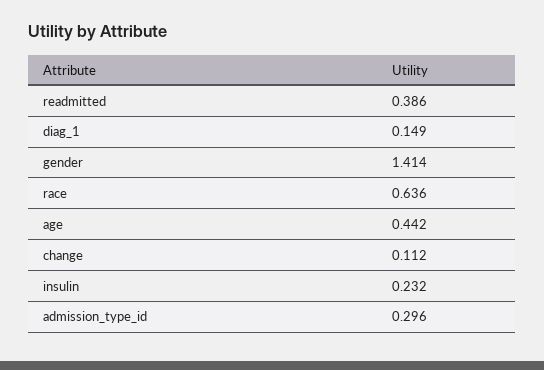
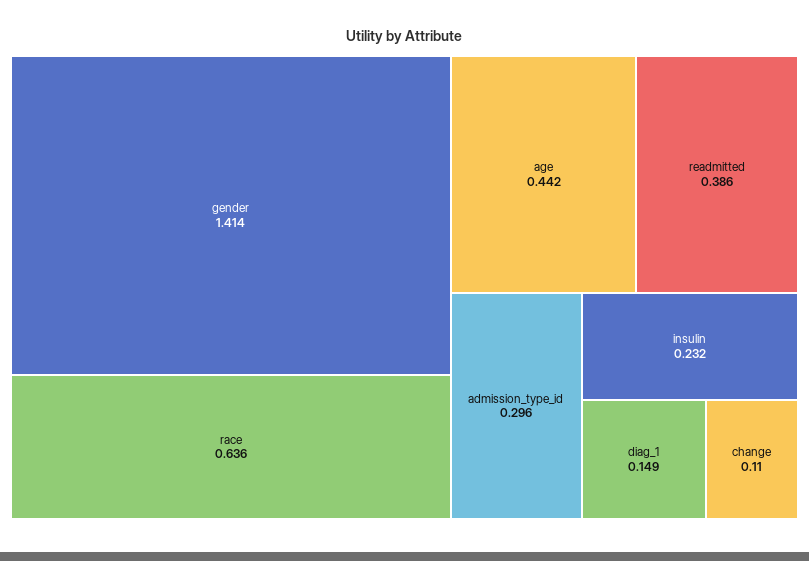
change: 0.112 -> 0.11

